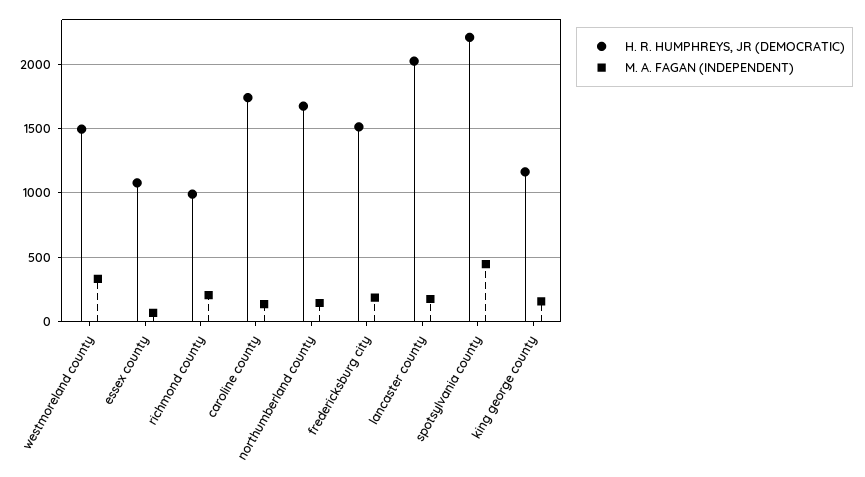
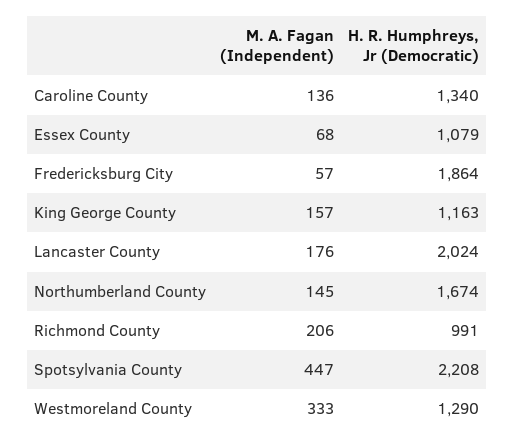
H. R. HUMPHREYS, JR (DEMOCRATIC), westmoreland county: 1500 -> 1290
H. R. HUMPHREYS, JR (DEMOCRATIC), caroline county: 1750 -> 1340
H. R. HUMPHREYS, JR (DEMOCRATIC), fredericksburg city: 1500 -> 1864
M. A. FAGAN (INDEPENDENT), fredericksburg city: 200 -> 57

